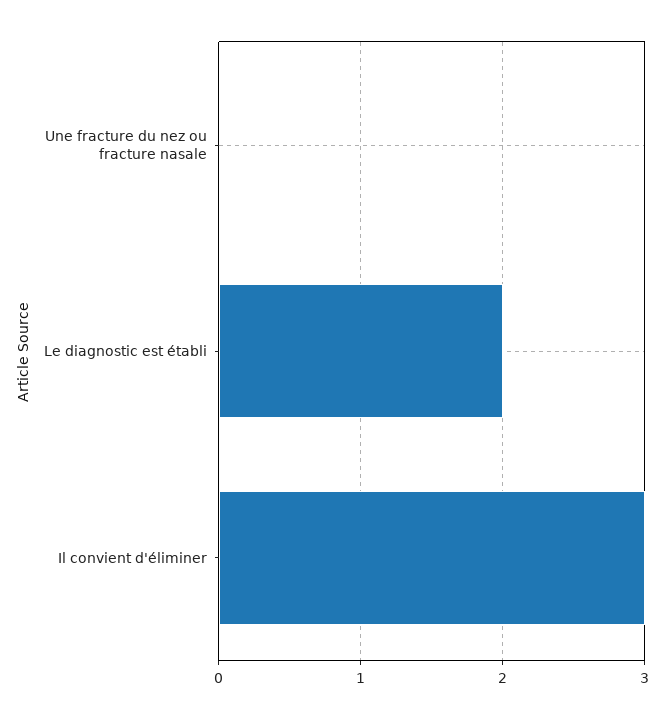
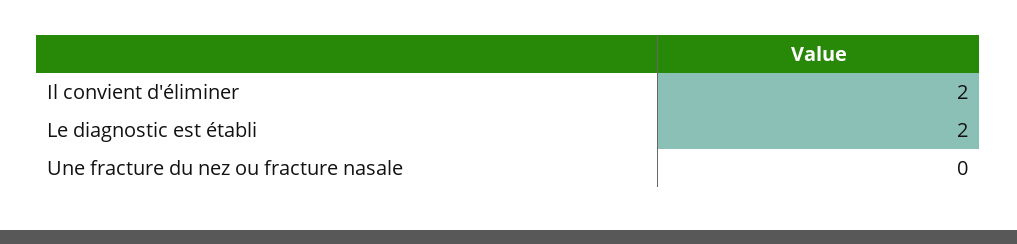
Il convient d'éliminer: 3 -> 2

